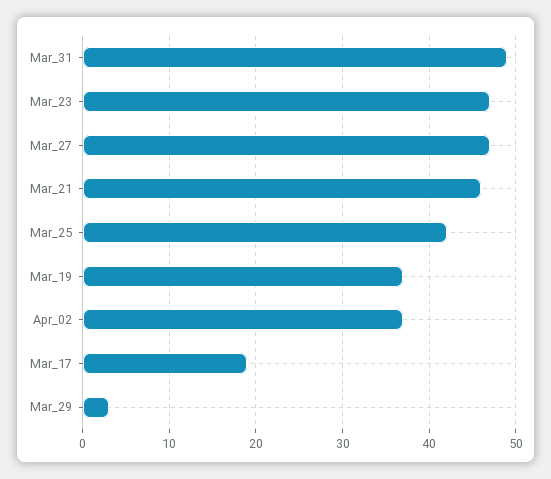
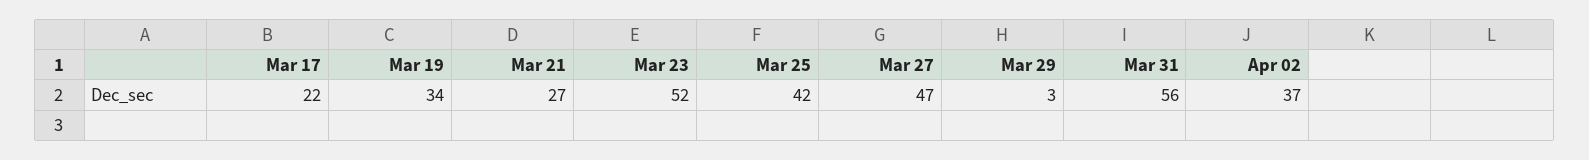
Mar_31: 49 -> 56
Mar_23: 47 -> 52
Mar_21: 46 -> 27
Mar_19: 37 -> 34
Mar_17: 19 -> 22

